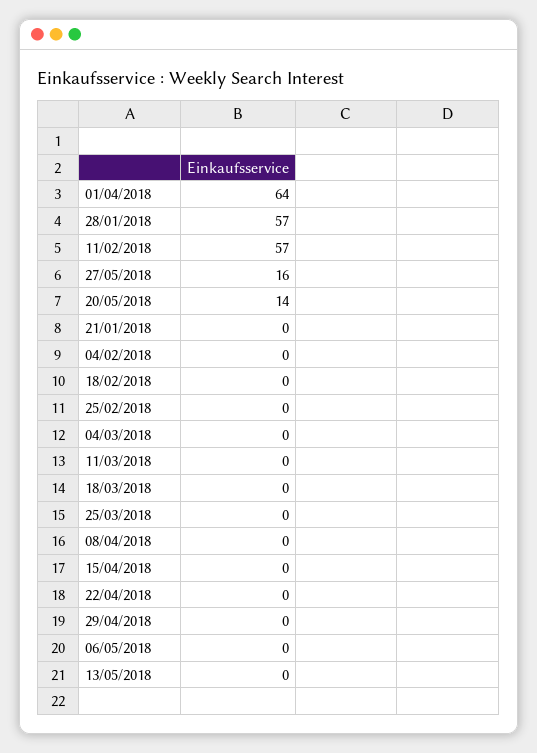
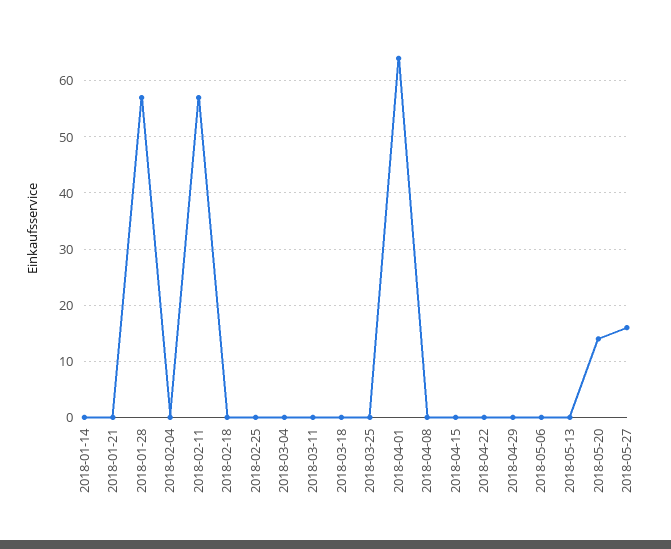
2018-01-14: none -> 0

